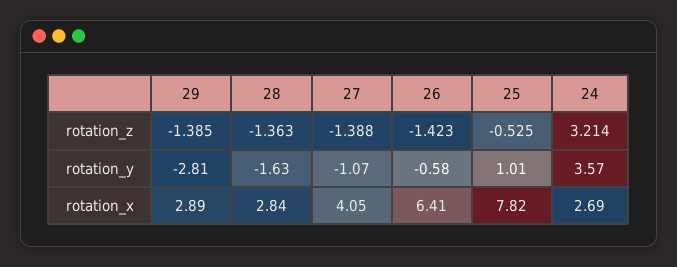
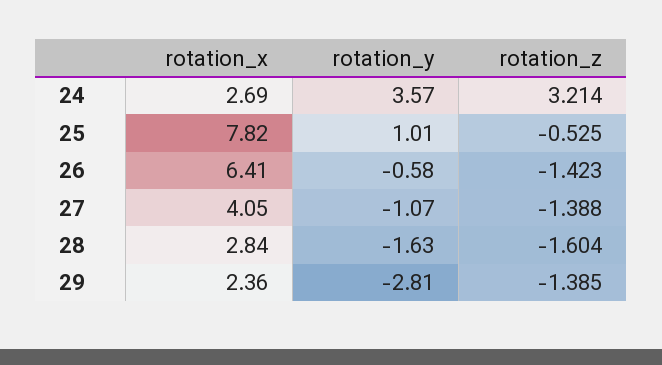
28, rotation_z: -1.363 -> -1.604
29, rotation_x: 2.89 -> 2.36

